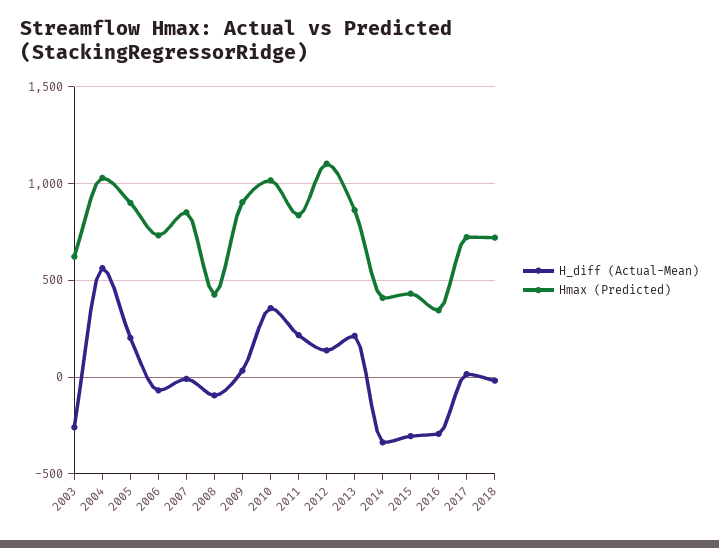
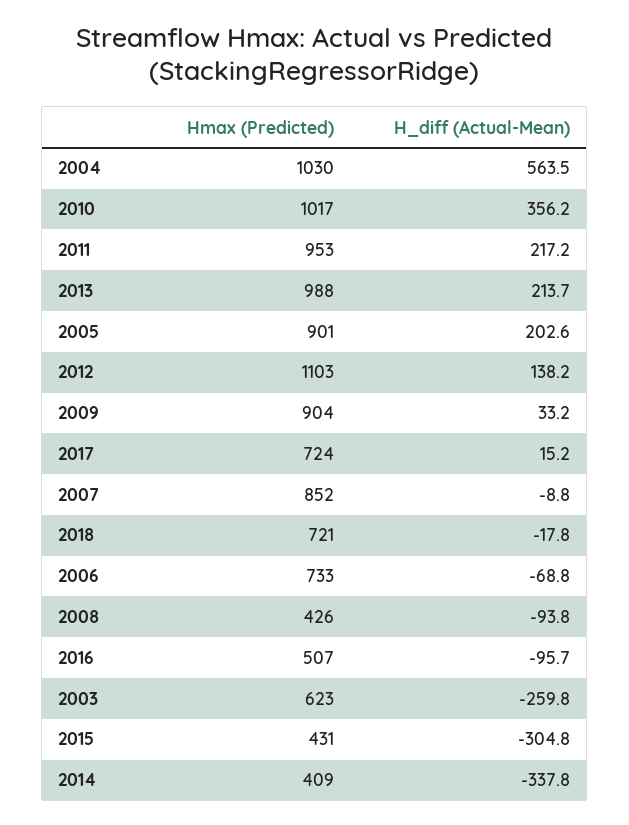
Hmax (Predicted), 2011: 850 -> 953
Hmax (Predicted), 2013: 850 -> 988
H_diff (Actual-Mean), 2016: -300 -> -95.7
Hmax (Predicted), 2016: 350 -> 507

